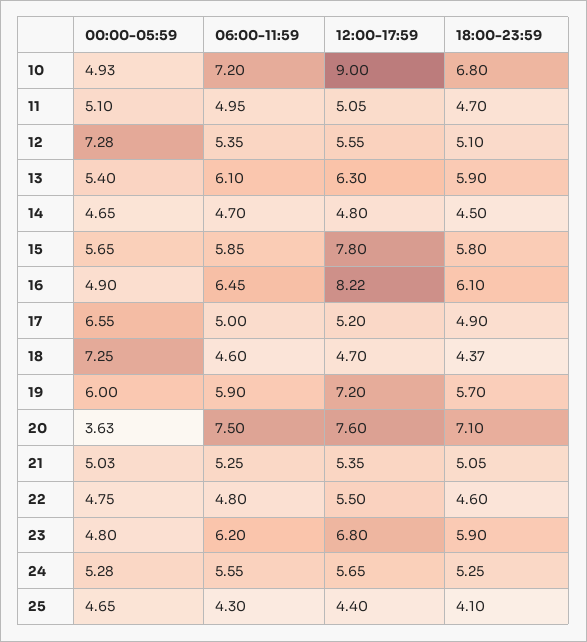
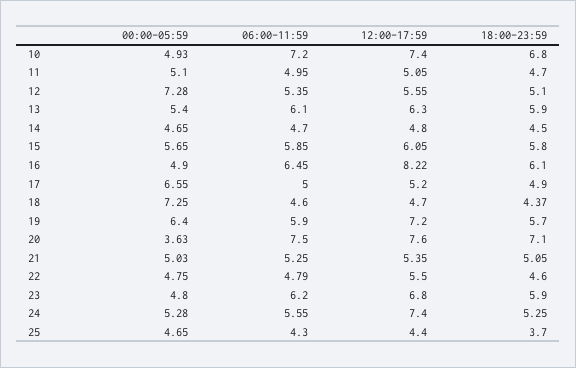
12:00-17:59, 10: 9 -> 7.4
12:00-17:59, 15: 7.8 -> 6.05
00:00-05:59, 19: 6 -> 6.4
06:00-11:59, 22: 4.8 -> 4.79
12:00-17:59, 24: 5.65 -> 7.4
18:00-23:59, 25: 4.1 -> 3.7

